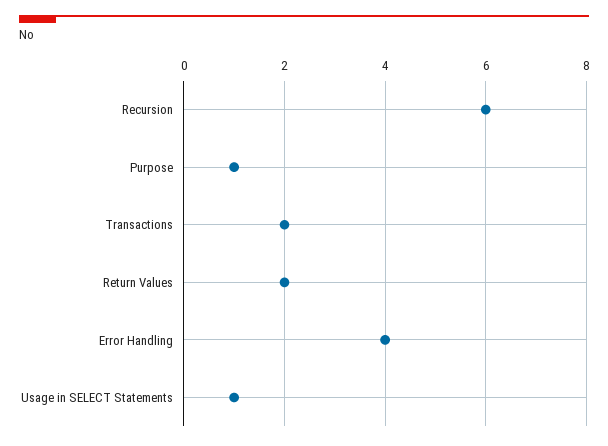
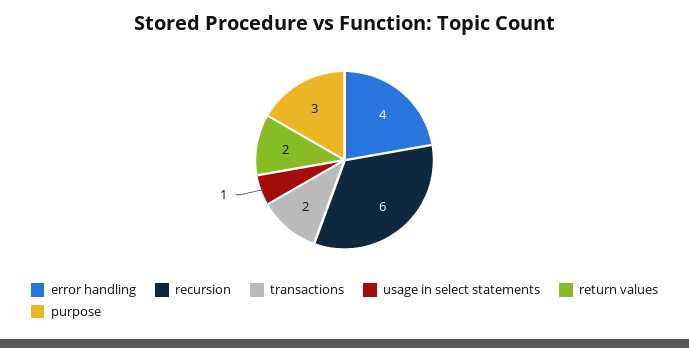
Purpose: 1 -> 3

